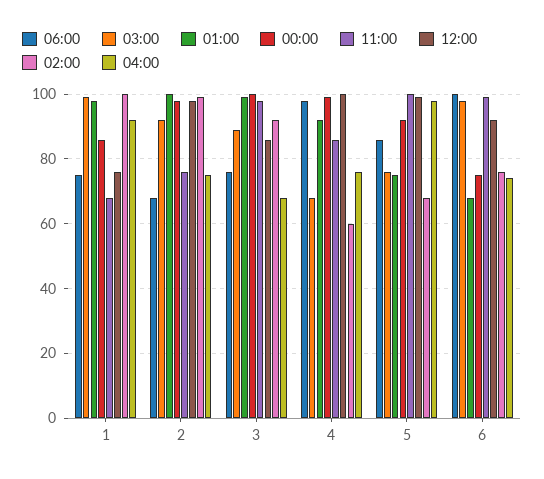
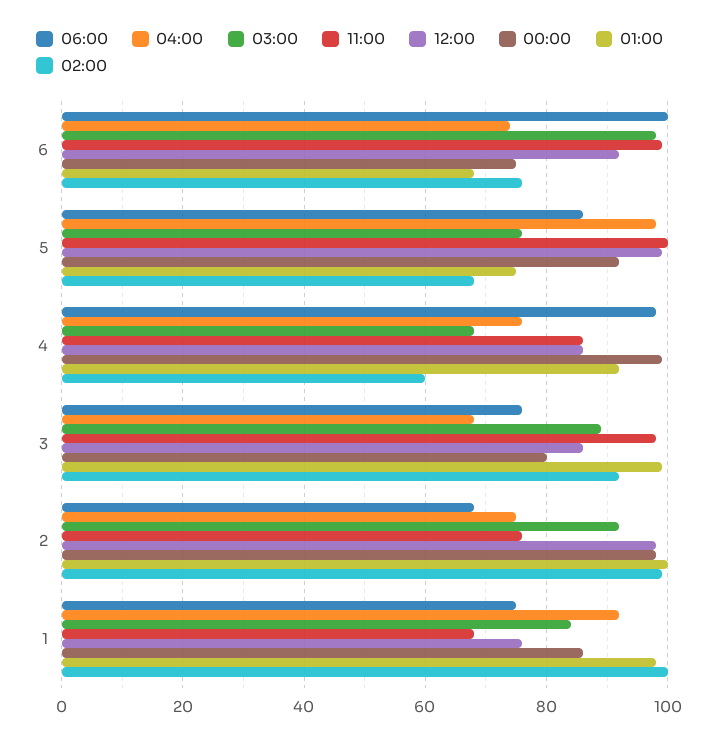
03:00, 1: 100 -> 85
00:00, 3: 100 -> 80
12:00, 4: 100 -> 85

